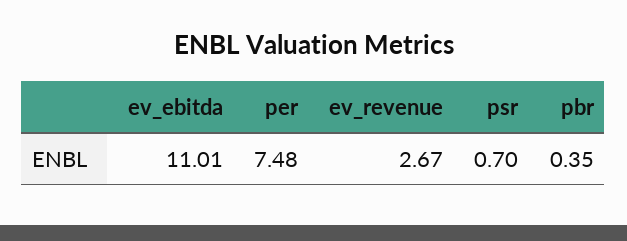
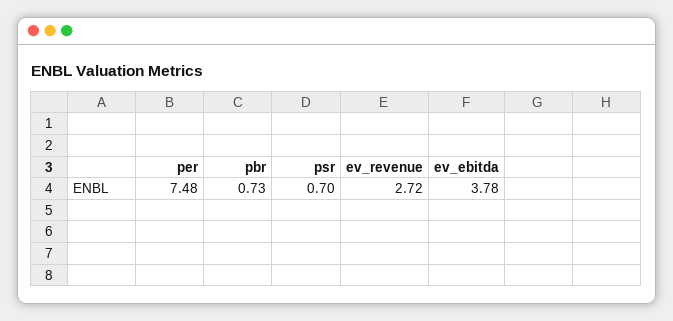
ev_ebitda: 11.01 -> 3.78
ev_revenue: 2.67 -> 2.72
pbr: 0.35 -> 0.73

